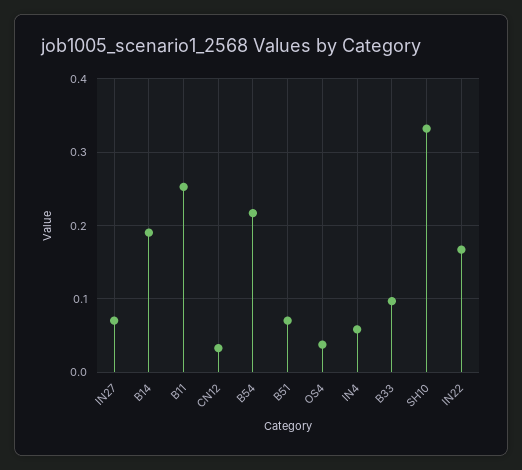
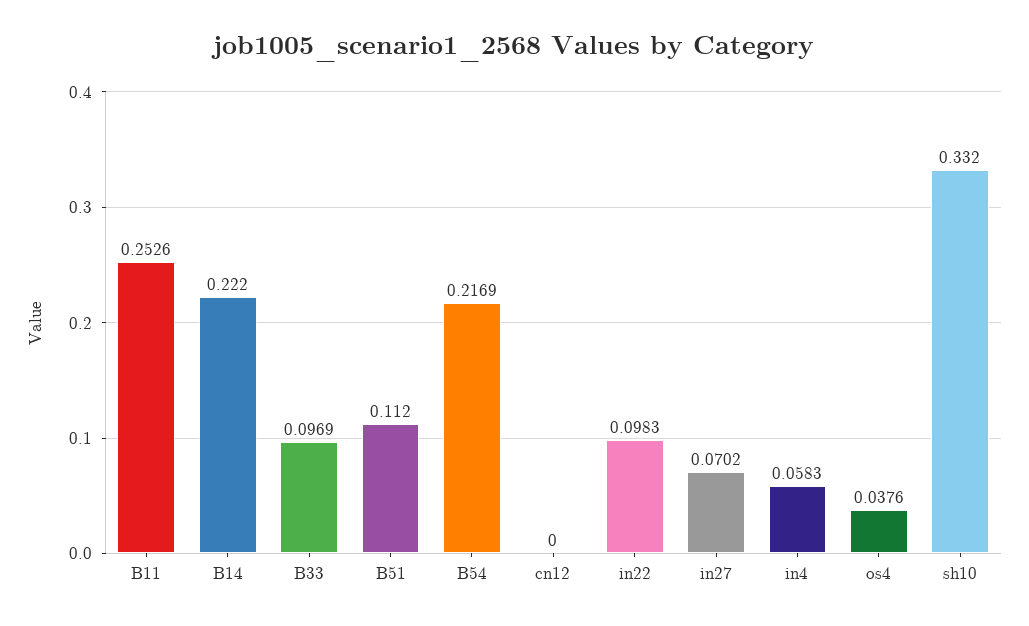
B14: 0.19 -> 0.222
CN12: 0.03 -> 0
B51: 0.07 -> 0.112
IN22: 0.17 -> 0.0983

